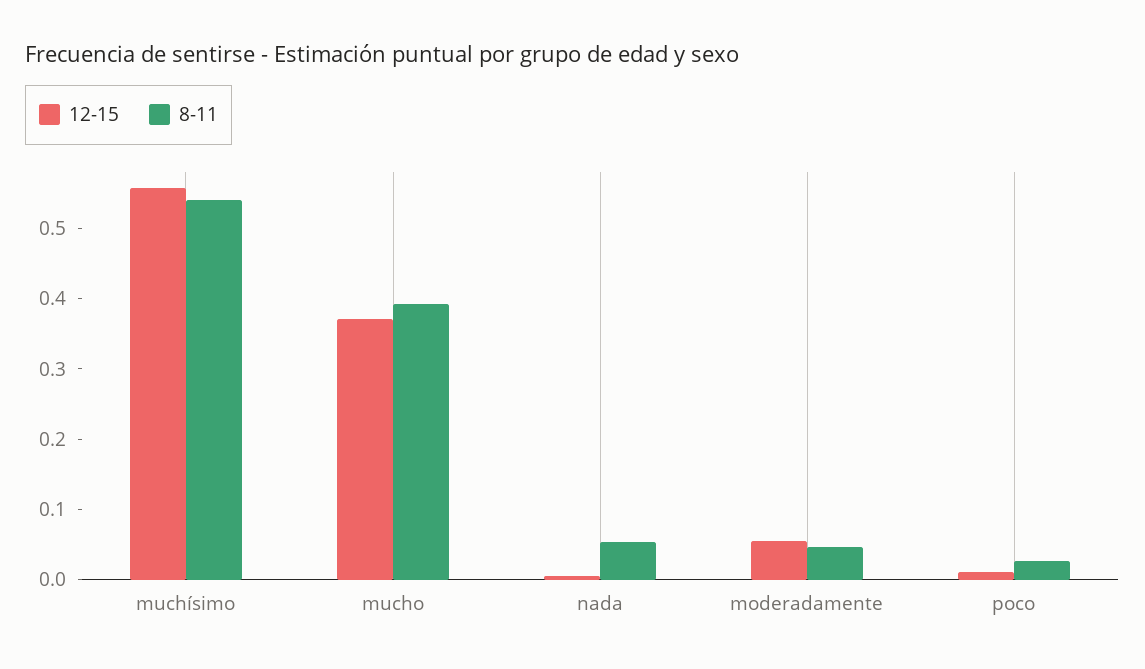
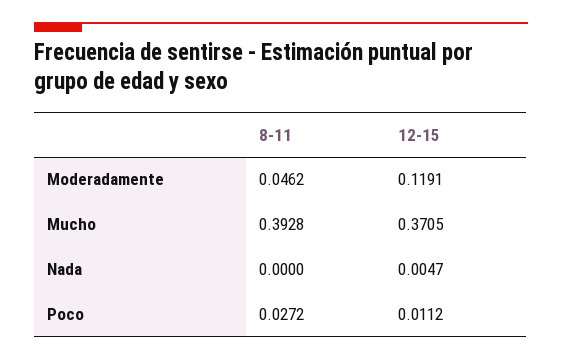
12-15, muchísimo: 0.56 -> none
8-11, muchísimo: 0.54 -> none
8-11, nada: 0.06 -> 0
12-15, moderadamente: 0.06 -> 0.1191

